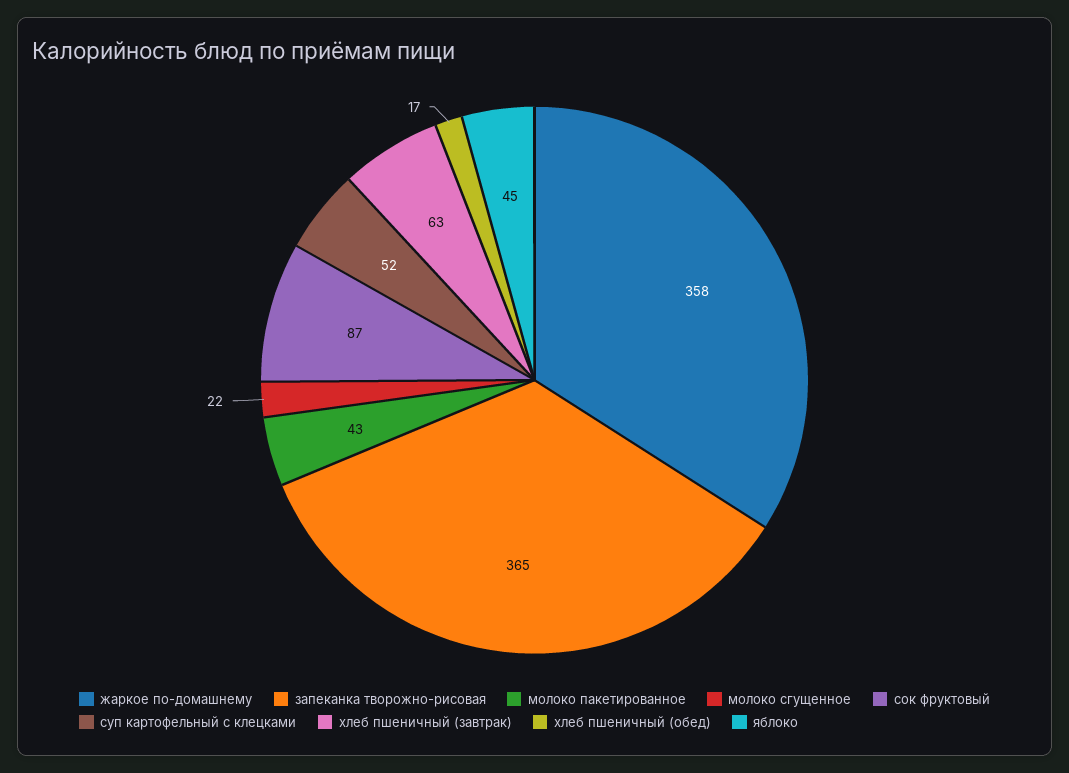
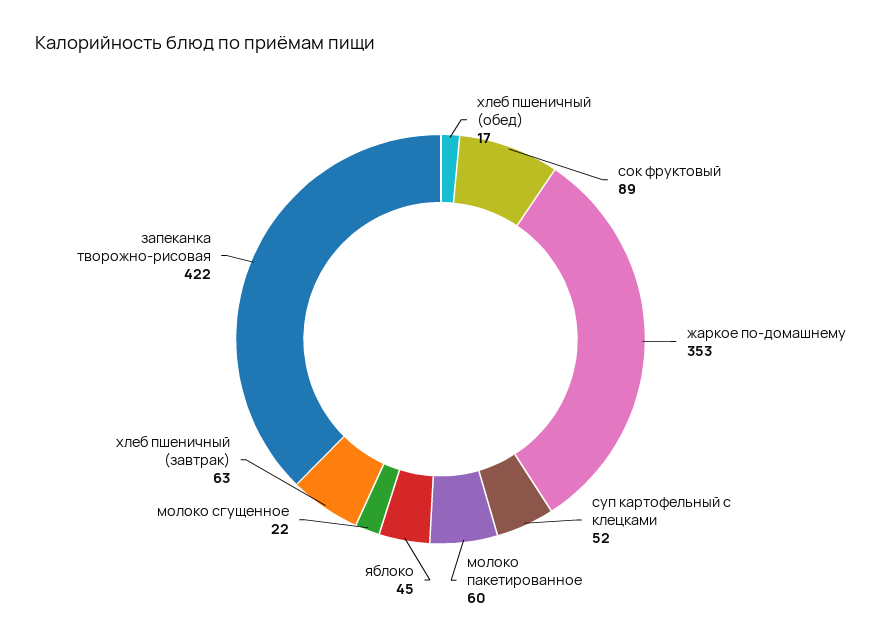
жаркое по-домашнему: 358 -> 353
запеканка творожно-рисовая: 365 -> 422
молоко пакетированное: 43 -> 60
сок фруктовый: 87 -> 89

